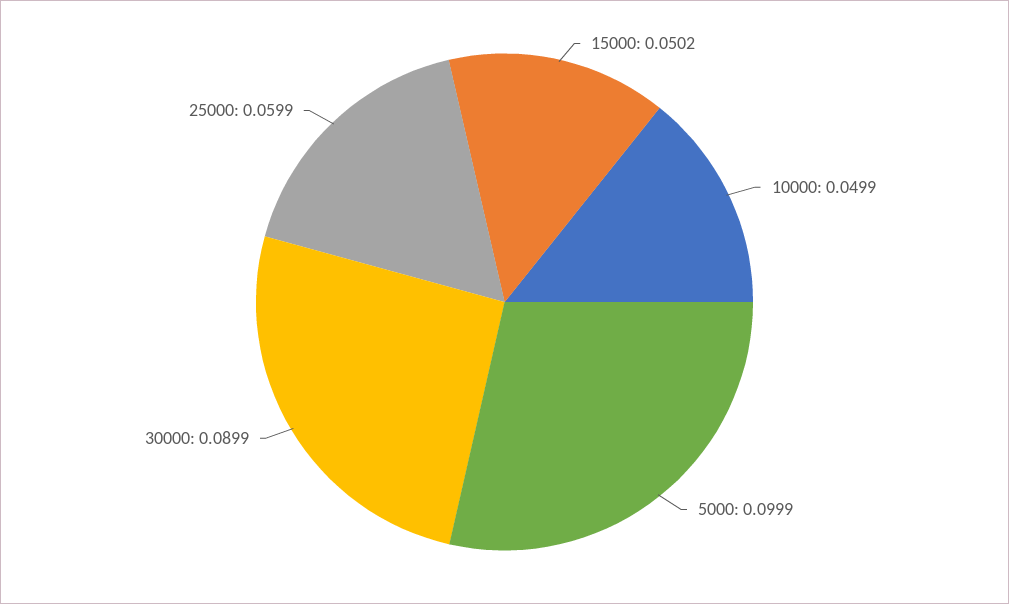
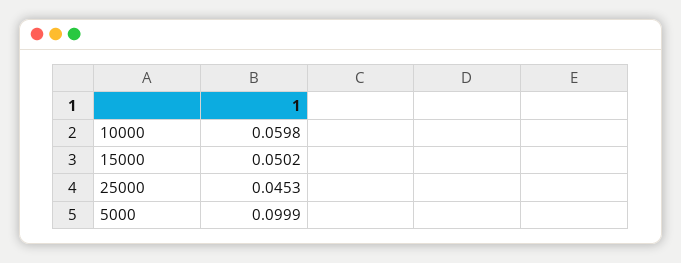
10000: 0.0499 -> 0.0598
30000: 0.0899 -> none
25000: 0.0599 -> 0.0453

